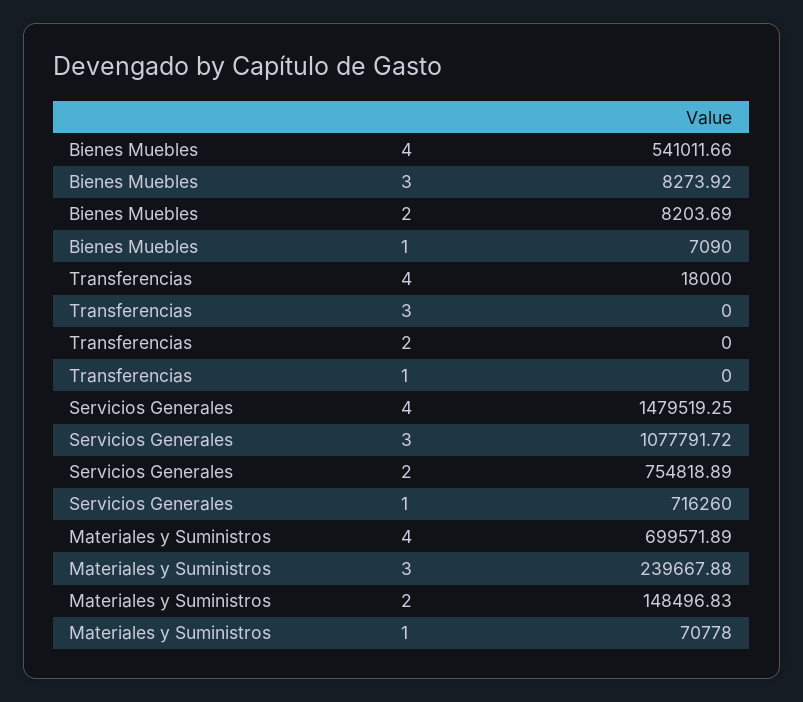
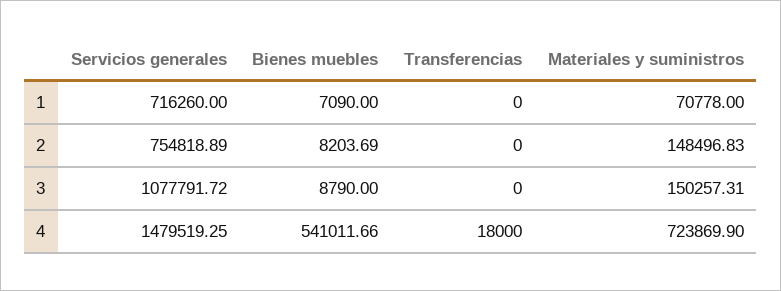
Bienes Muebles, 3: 8273.92 -> 8790
Materiales y Suministros, 4: 699571.89 -> 723869.9
Materiales y Suministros, 3: 239667.88 -> 150257.31

